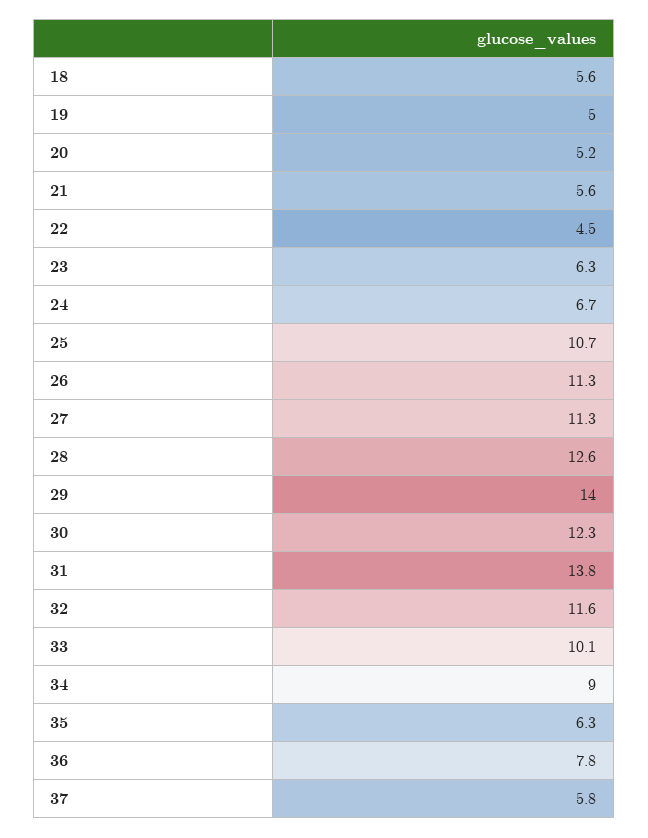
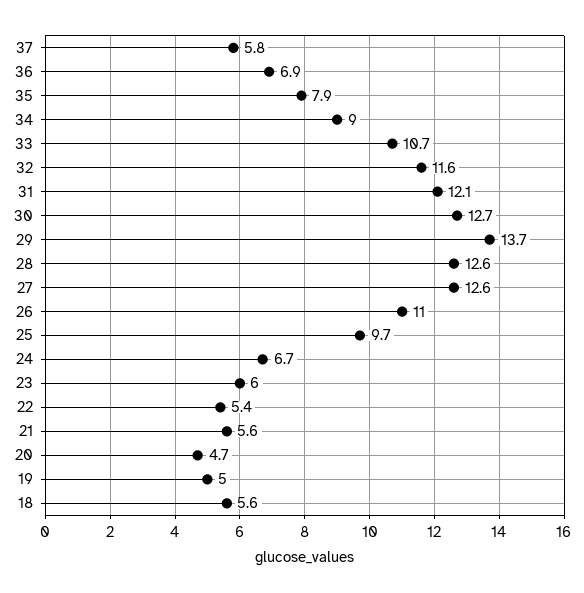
20: 5.2 -> 4.7
22: 4.5 -> 5.4
23: 6.3 -> 6
25: 10.7 -> 9.7
26: 11.3 -> 11
27: 11.3 -> 12.6
29: 14 -> 13.7
30: 12.3 -> 12.7
31: 13.8 -> 12.1
33: 10.1 -> 10.7
35: 6.3 -> 7.9
36: 7.8 -> 6.9

